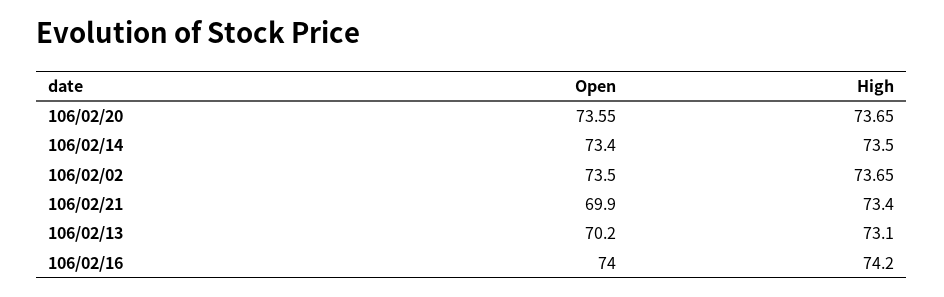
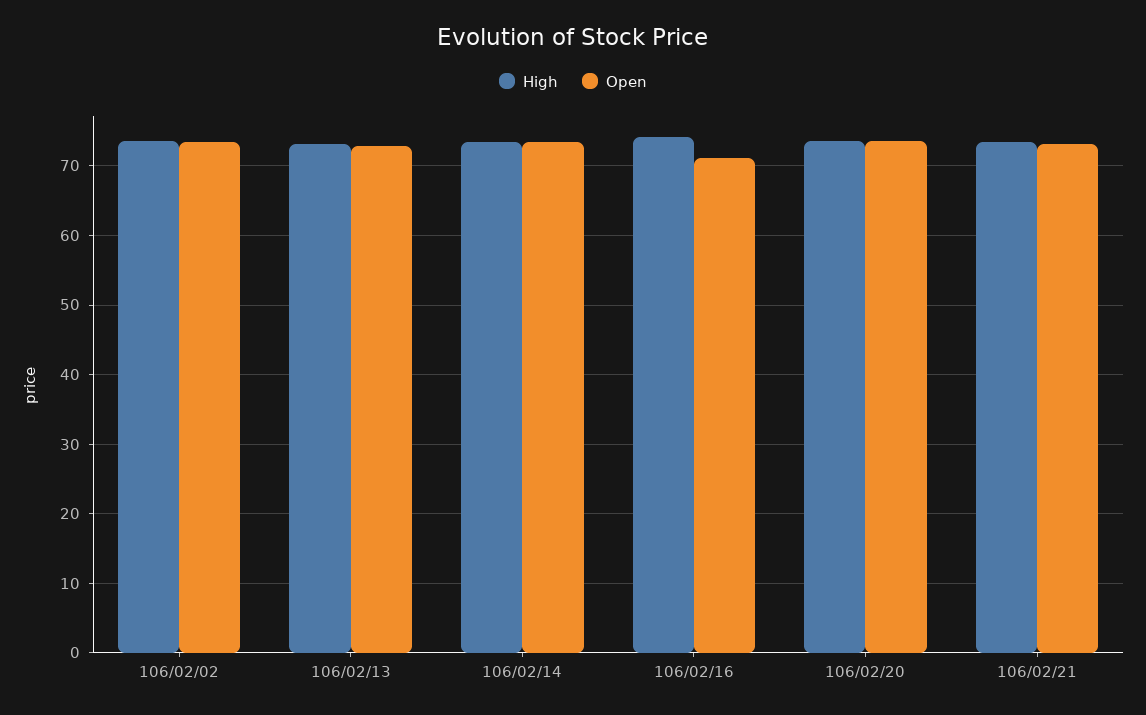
Open, 106/02/21: 69.9 -> 73
Open, 106/02/13: 70.2 -> 73
Open, 106/02/16: 74 -> 71

